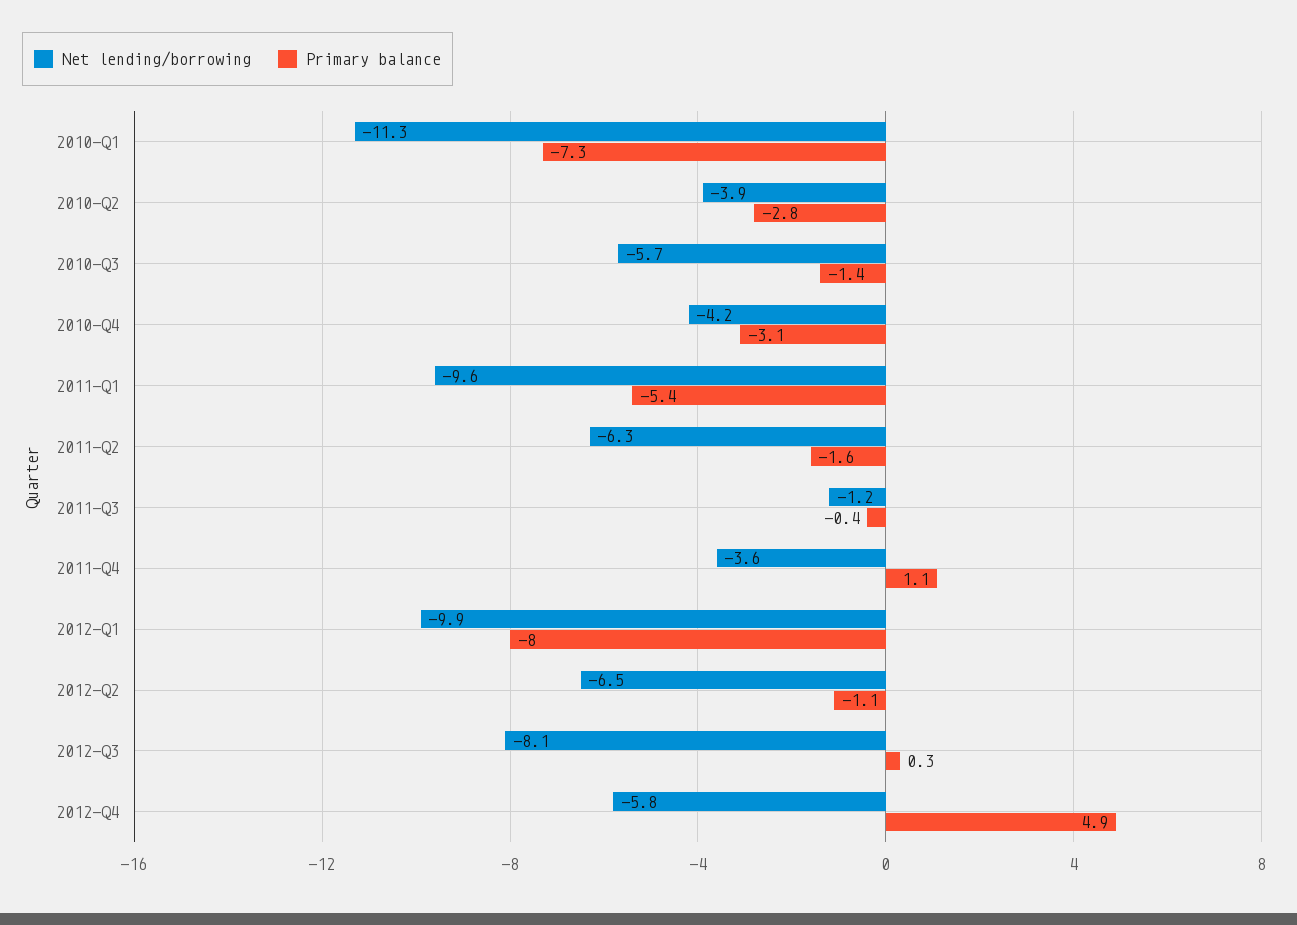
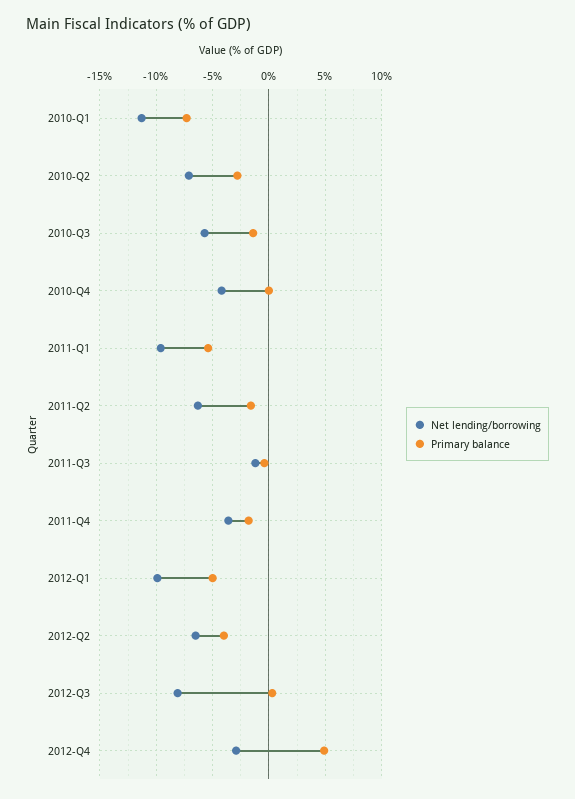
Net lending/borrowing, 2010-Q2: -3.9 -> -7
Primary balance, 2010-Q4: -3.1 -> 0
Primary balance, 2011-Q4: 1.1 -> -2
Primary balance, 2012-Q1: -8 -> -5
Primary balance, 2012-Q2: -1.1 -> -4
Net lending/borrowing, 2012-Q4: -5.8 -> -3

